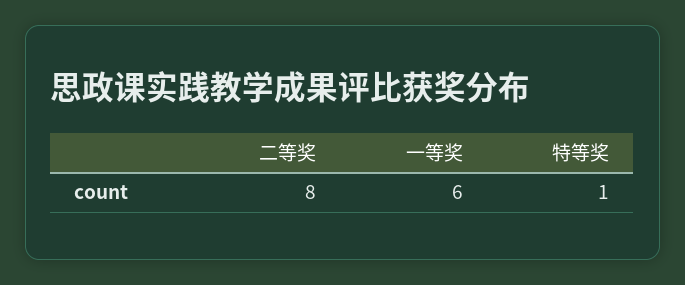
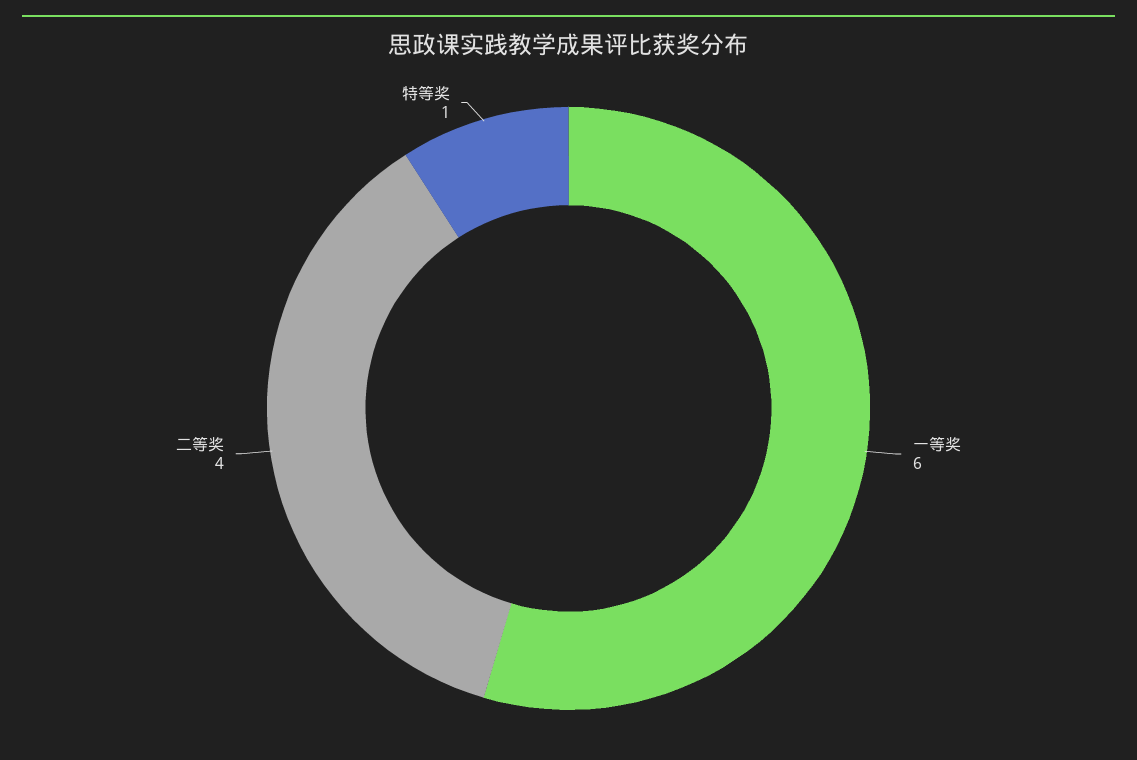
二等奖: 8 -> 4

